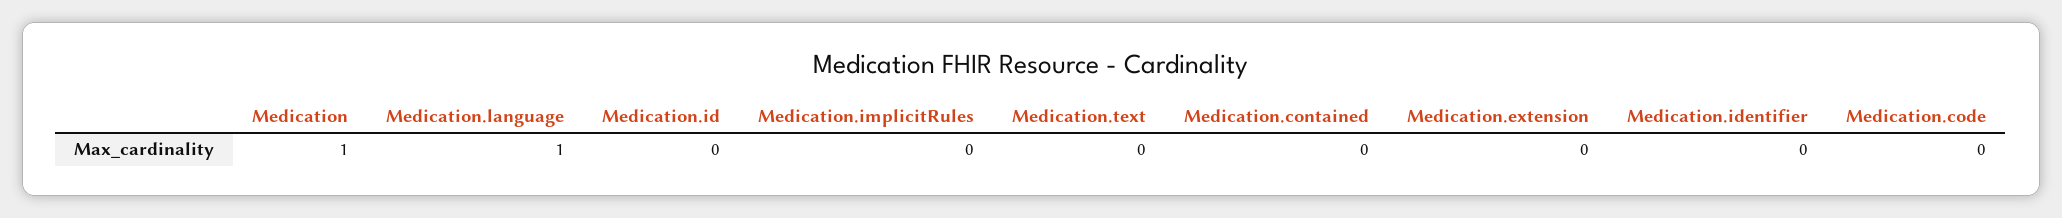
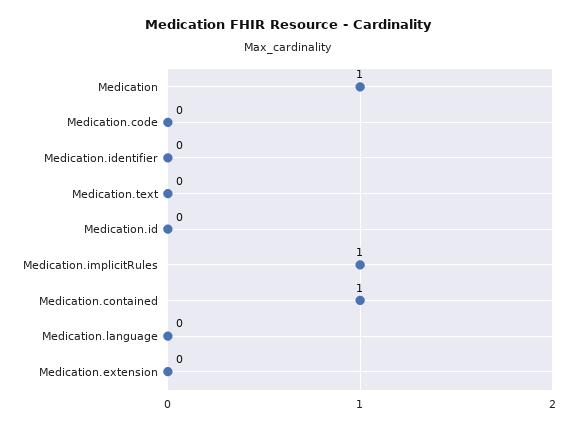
Medication.language: 1 -> 0
Medication.implicitRules: 0 -> 1
Medication.contained: 0 -> 1

